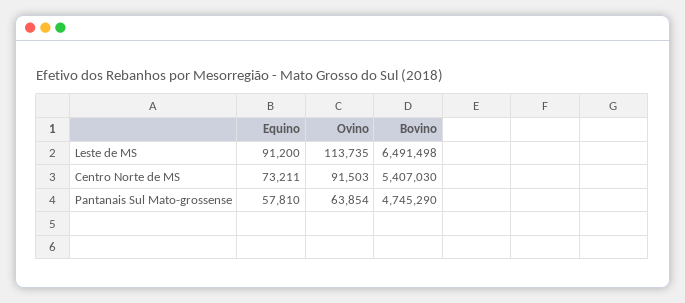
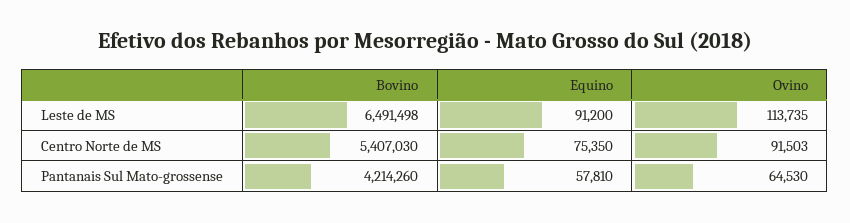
Equino, Centro Norte de MS: 73211 -> 75350
Ovino, Pantanais Sul Mato-grossense: 63854 -> 64530
Bovino, Pantanais Sul Mato-grossense: 4745290 -> 4214260

